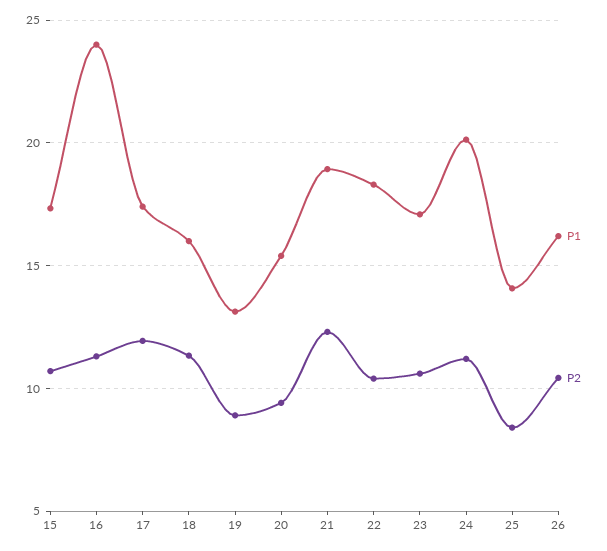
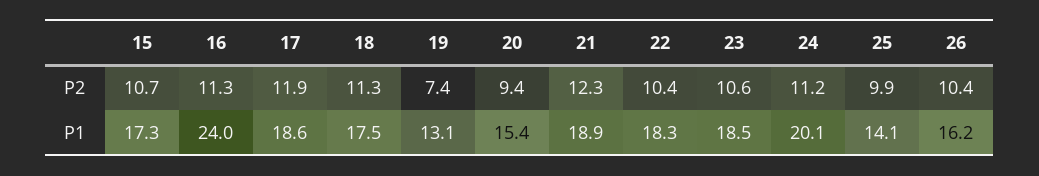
P1, 17: 17.5 -> 18.6
P1, 18: 16 -> 17.5
P2, 19: 9 -> 7.4
P1, 23: 17 -> 18.5
P2, 25: 8.5 -> 9.9

